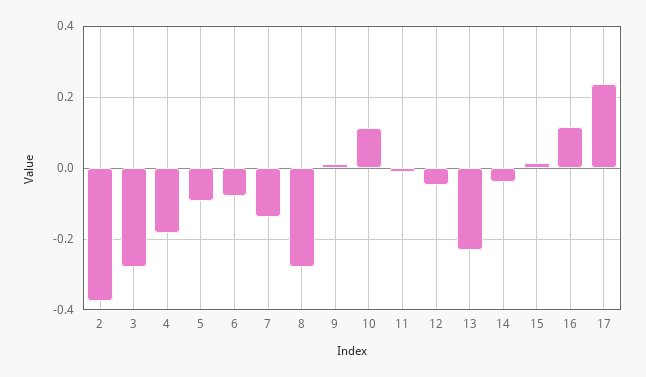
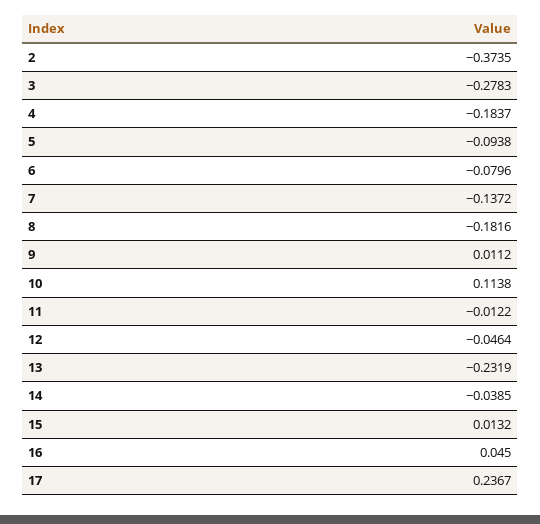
8: -0.28 -> -0.1816
16: 0.12 -> 0.045

